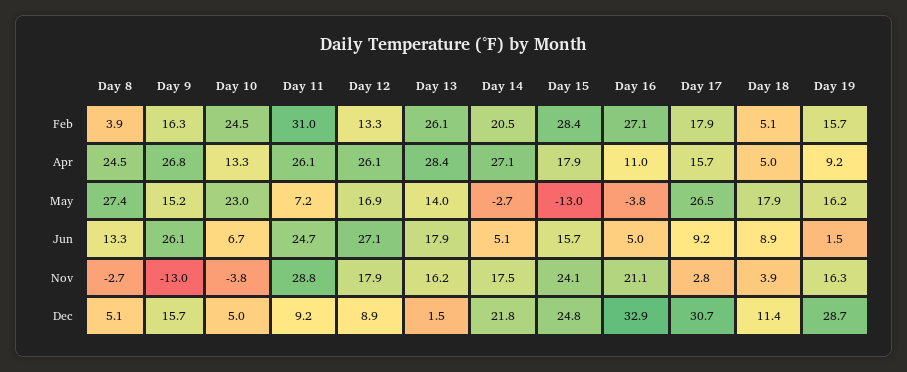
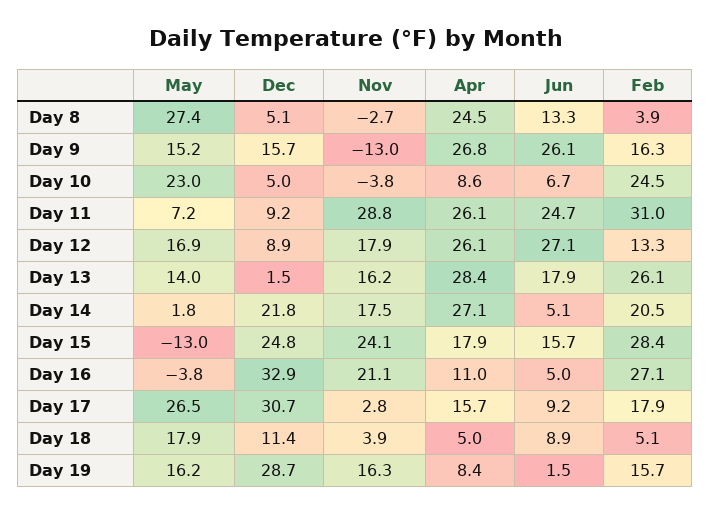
Day 10, Apr: 13.3 -> 8.6
Day 19, Apr: 9.2 -> 8.4
Day 14, May: -2.7 -> 1.8

